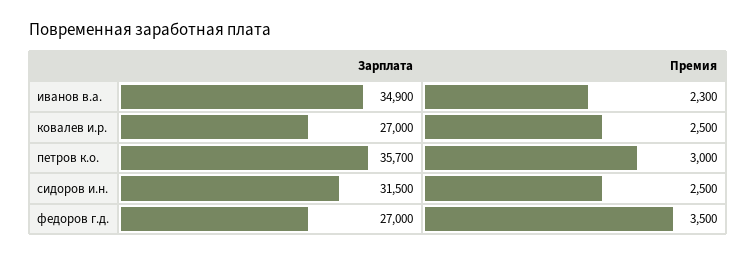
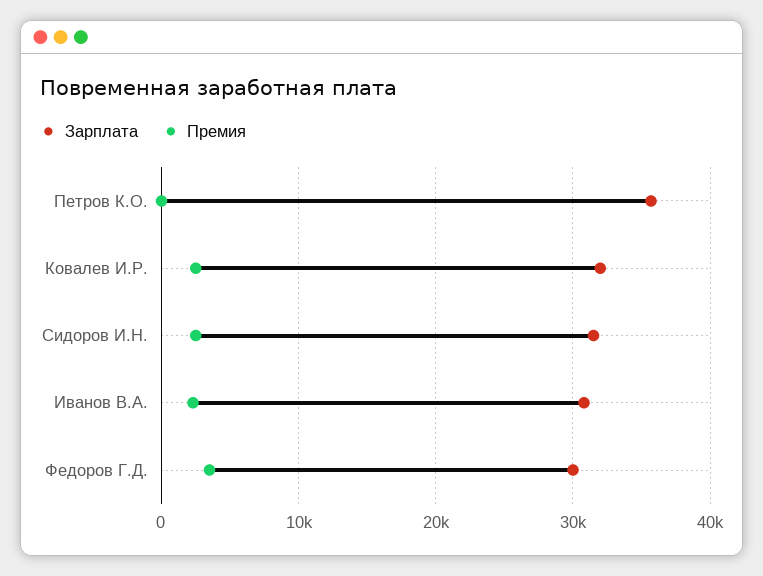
Зарплата, иванов в.а.: 34900 -> 31000
Зарплата, ковалев и.р.: 27000 -> 32000
Премия, петров к.о.: 3000 -> 0
Зарплата, федоров г.д.: 27000 -> 30000

